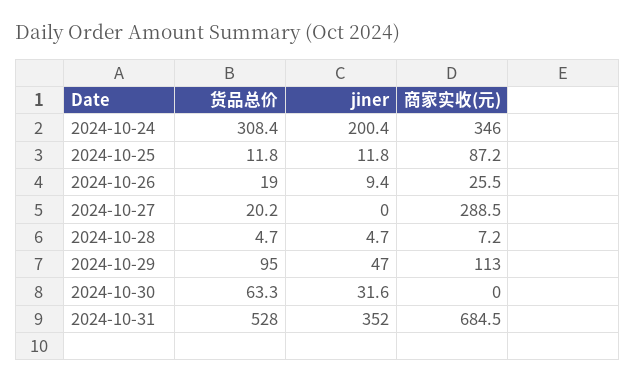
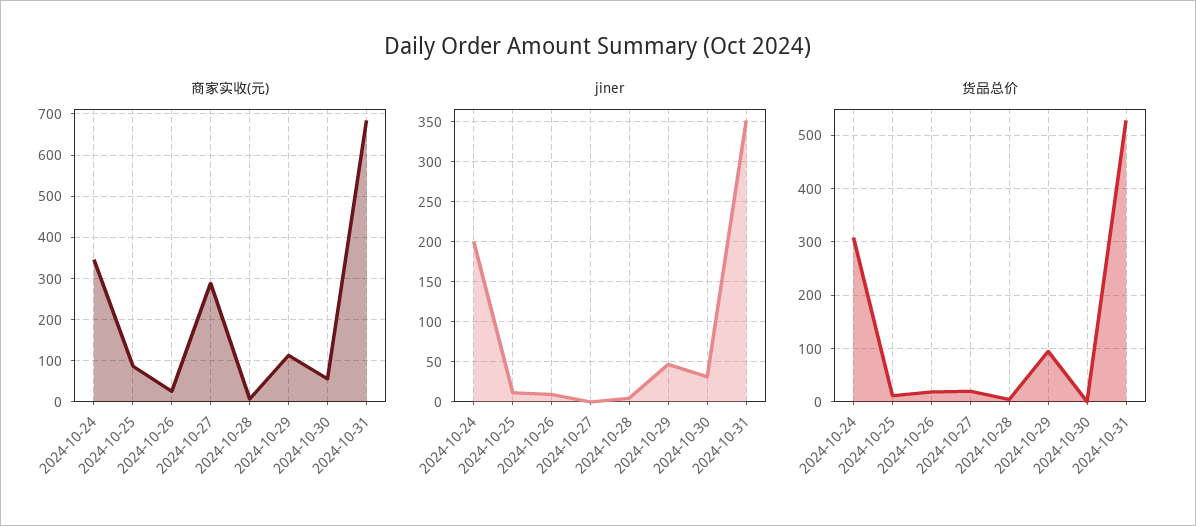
货品总价, 2024-10-30: 63.3 -> 0
商家实收(元), 2024-10-30: 0 -> 60

